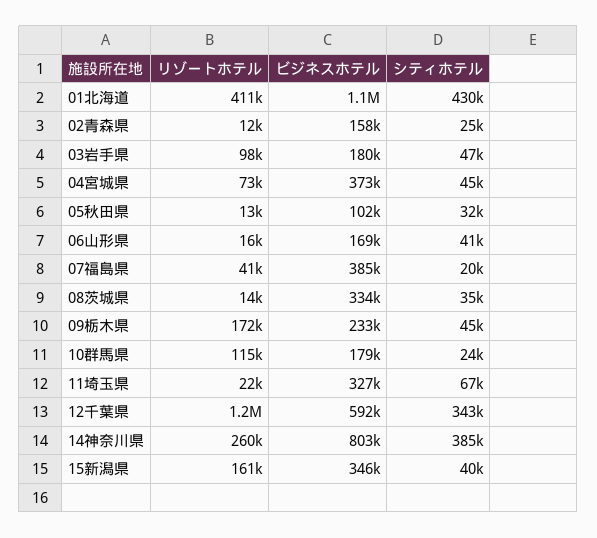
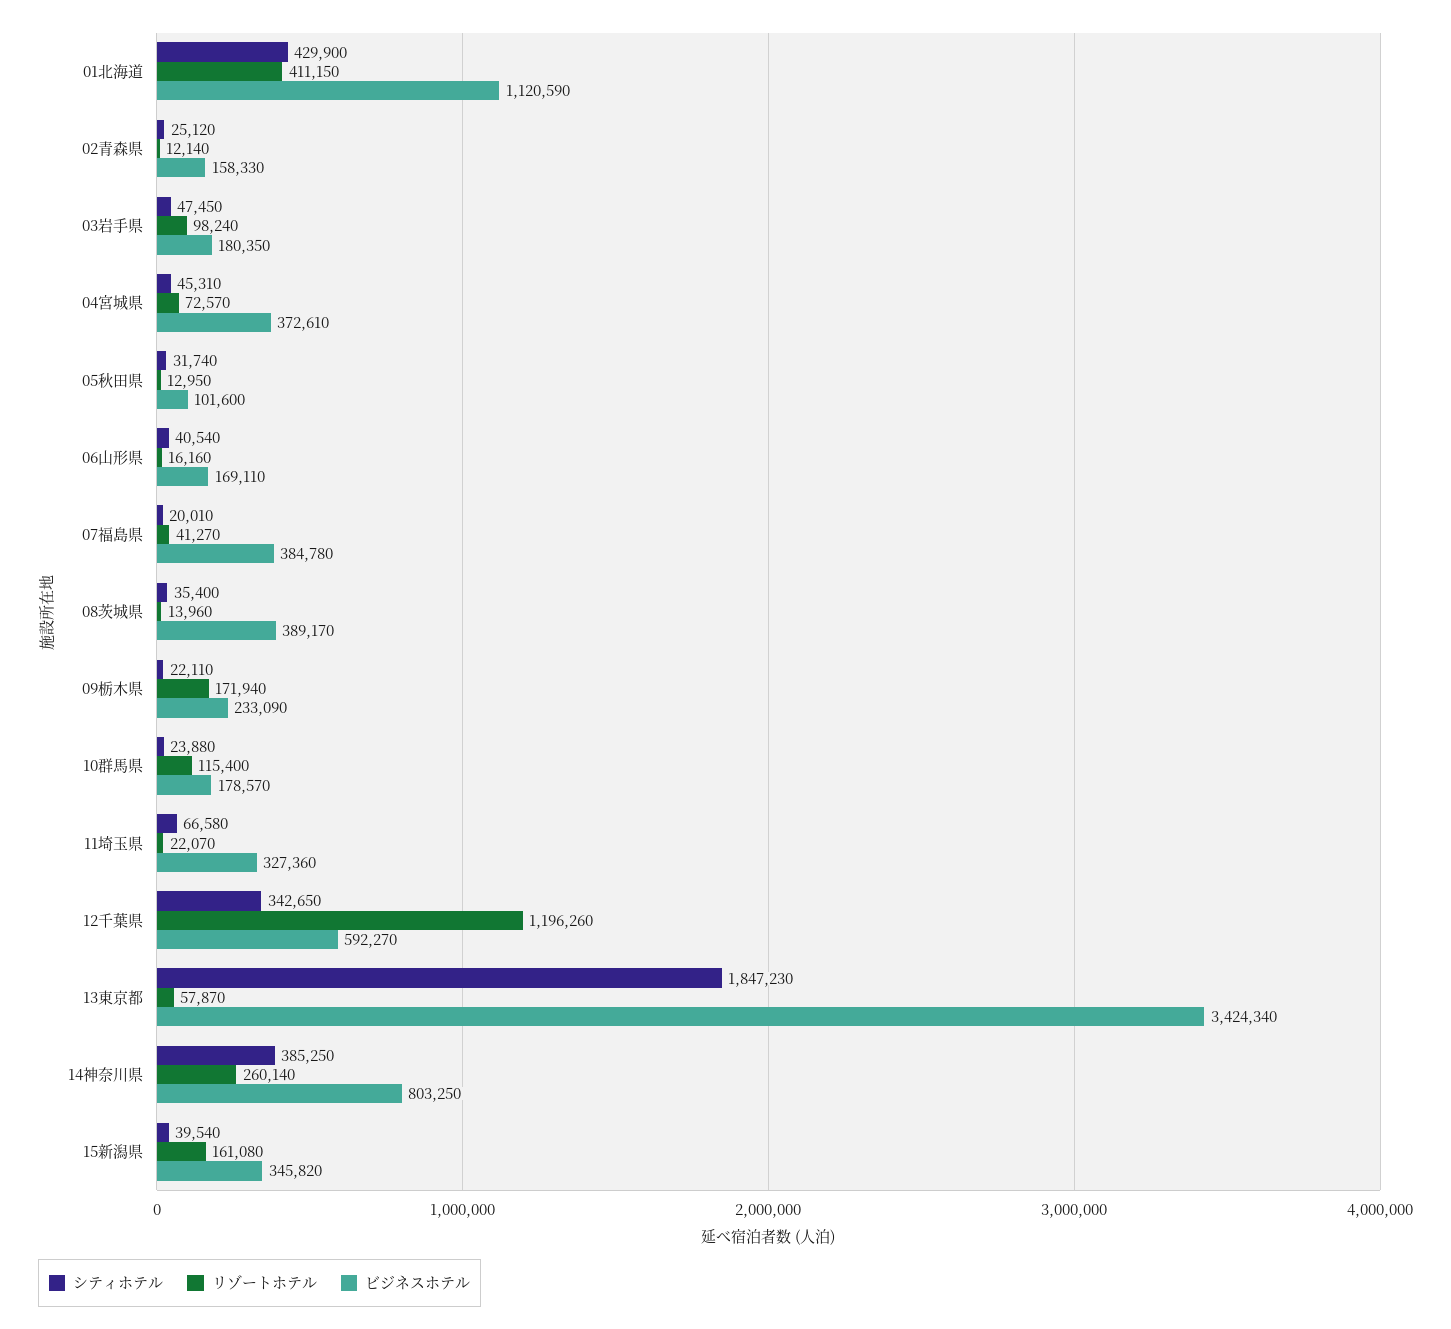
ビジネスホテル, 08茨城県: 334000 -> 389170
シティホテル, 09栃木県: 45000 -> 22110
シティホテル, 13東京都: none -> 1847230
リゾートホテル, 13東京都: none -> 57870
ビジネスホテル, 13東京都: none -> 3424340

